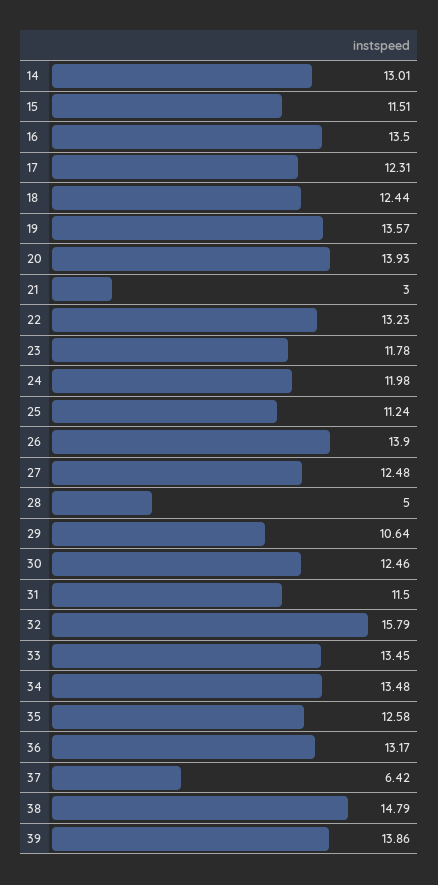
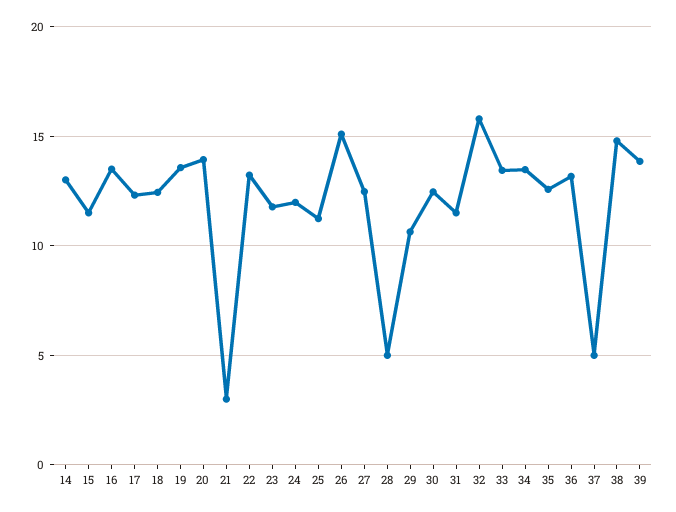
26: 13.9 -> 15
37: 6.42 -> 5

